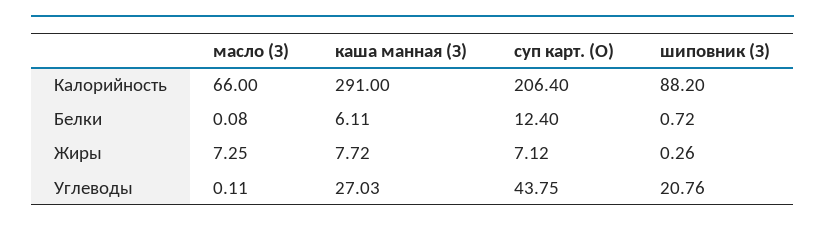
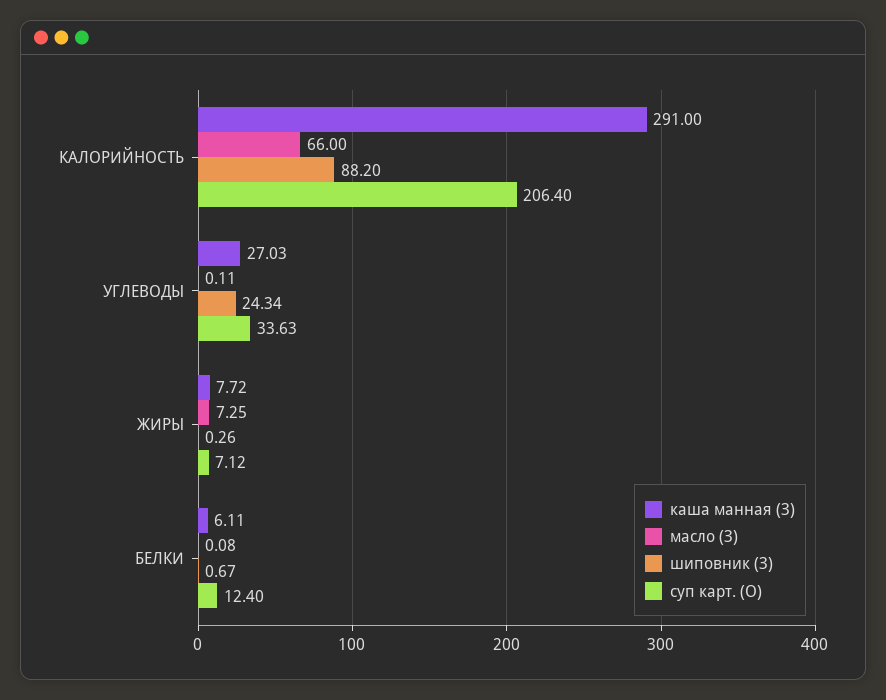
шиповник (З), Белки: 0.72 -> 0.67
суп карт. (О), Углеводы: 43.75 -> 33.63
шиповник (З), Углеводы: 20.76 -> 24.34

